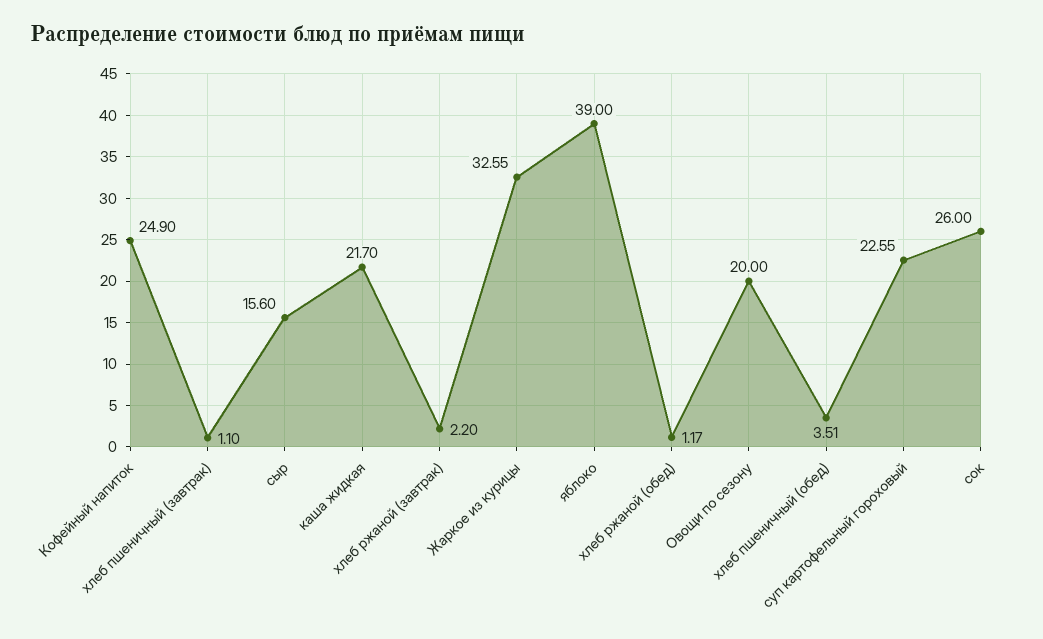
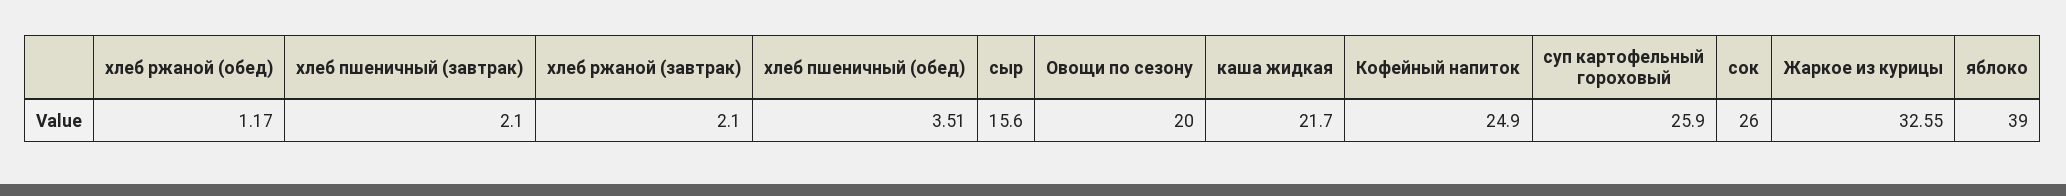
хлеб пшеничный (завтрак): 1.1 -> 2.1
хлеб ржаной (завтрак): 2.2 -> 2.1
суп картофельный гороховый: 22.55 -> 25.9

